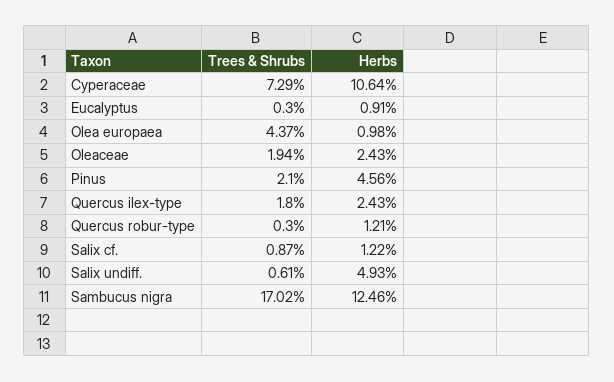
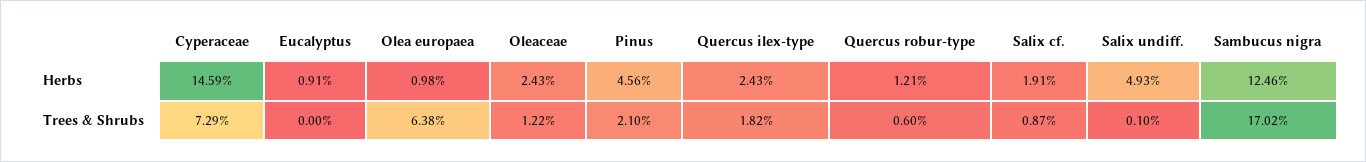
Herbs, Cyperaceae: 10.64 -> 14.59
Trees & Shrubs, Eucalyptus: 0.3 -> 0
Trees & Shrubs, Olea europaea: 4.37 -> 6.38
Trees & Shrubs, Oleaceae: 1.94 -> 1.22
Trees & Shrubs, Quercus ilex-type: 1.8 -> 1.82
Trees & Shrubs, Quercus robur-type: 0.3 -> 0.6
Herbs, Salix cf.: 1.22 -> 1.91
Trees & Shrubs, Salix undiff.: 0.61 -> 0.1

